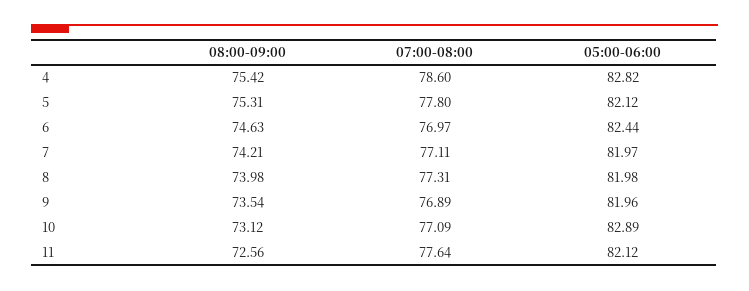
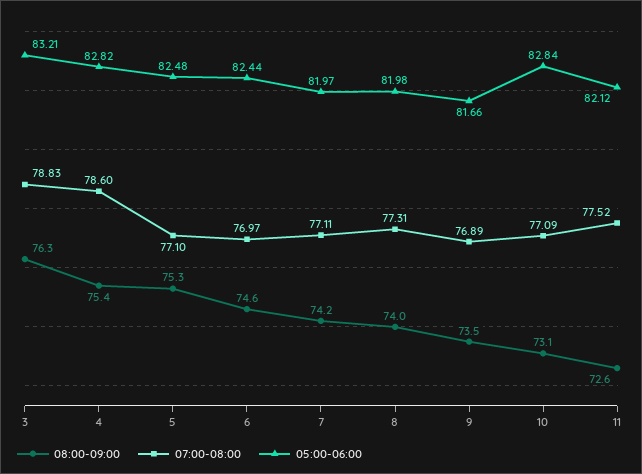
07:00-08:00, 5: 77.8 -> 77.1
05:00-06:00, 5: 82.12 -> 82.48
05:00-06:00, 9: 81.96 -> 81.66
05:00-06:00, 10: 82.89 -> 82.84
07:00-08:00, 11: 77.64 -> 77.52
08:00-09:00, 3: none -> 76.3
07:00-08:00, 3: none -> 78.83
05:00-06:00, 3: none -> 83.21

